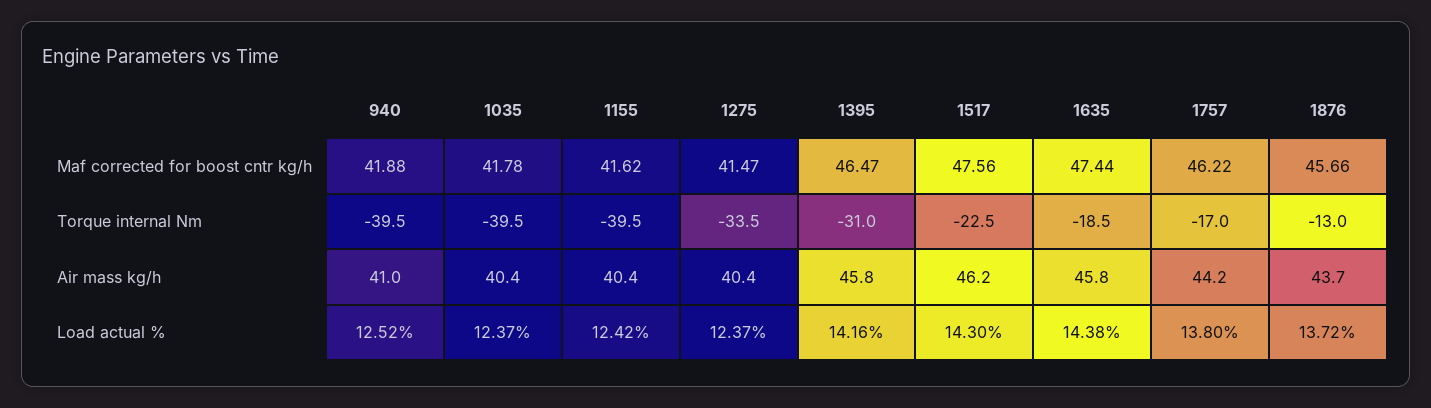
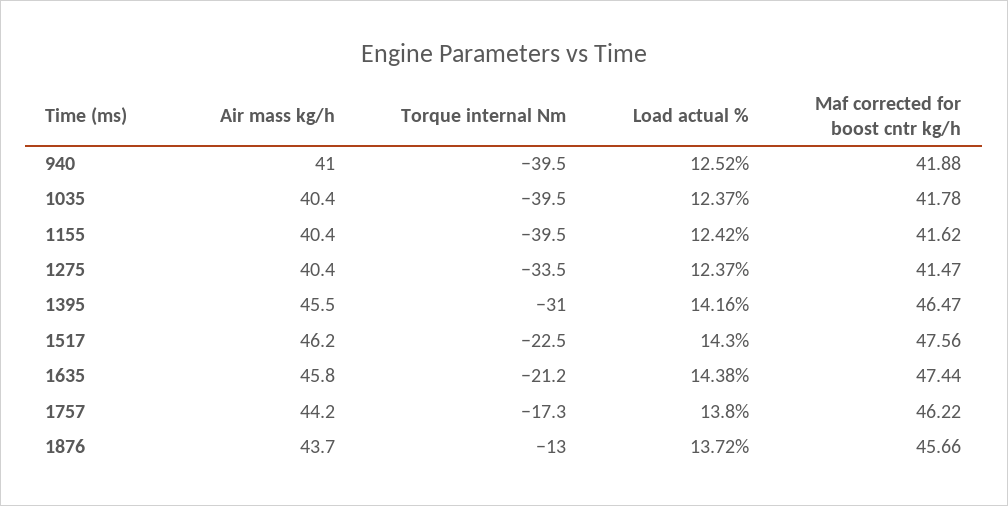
1635, Torque internal Nm: -18.5 -> -21.2
1757, Torque internal Nm: -17 -> -17.3
1395, Air mass kg/h: 45.8 -> 45.5

